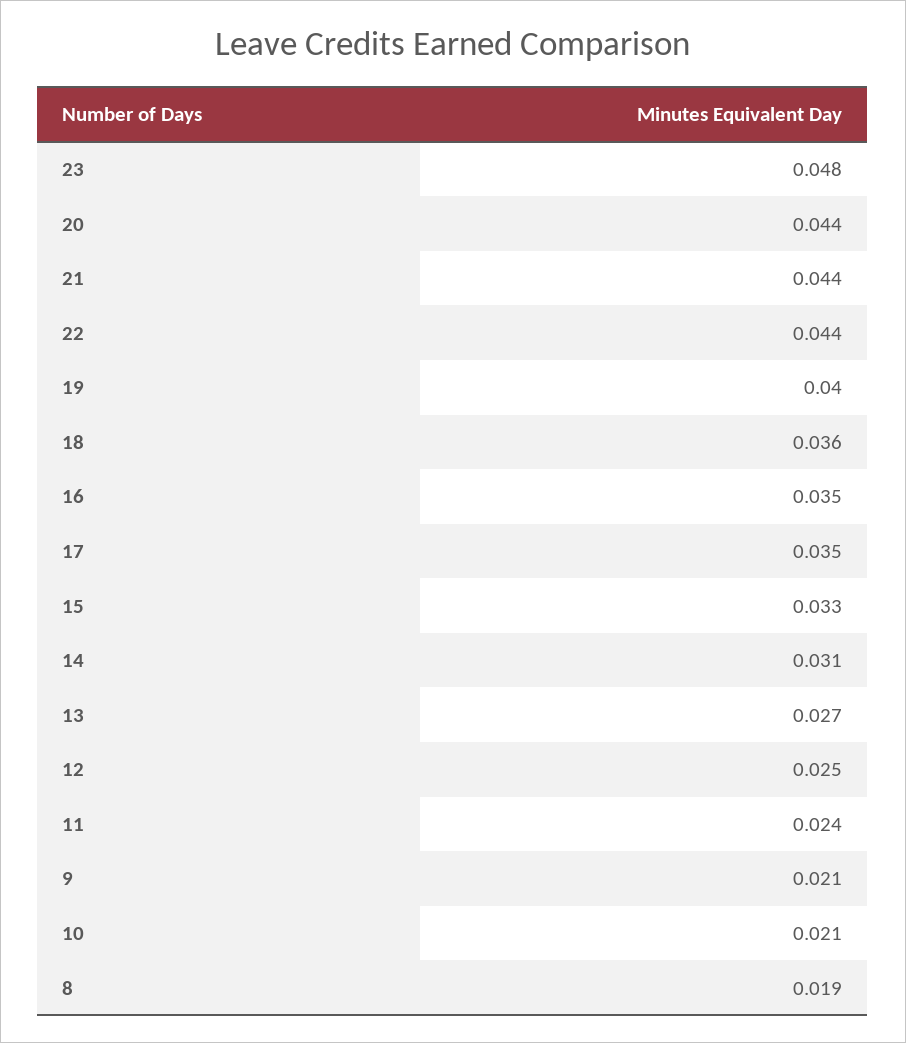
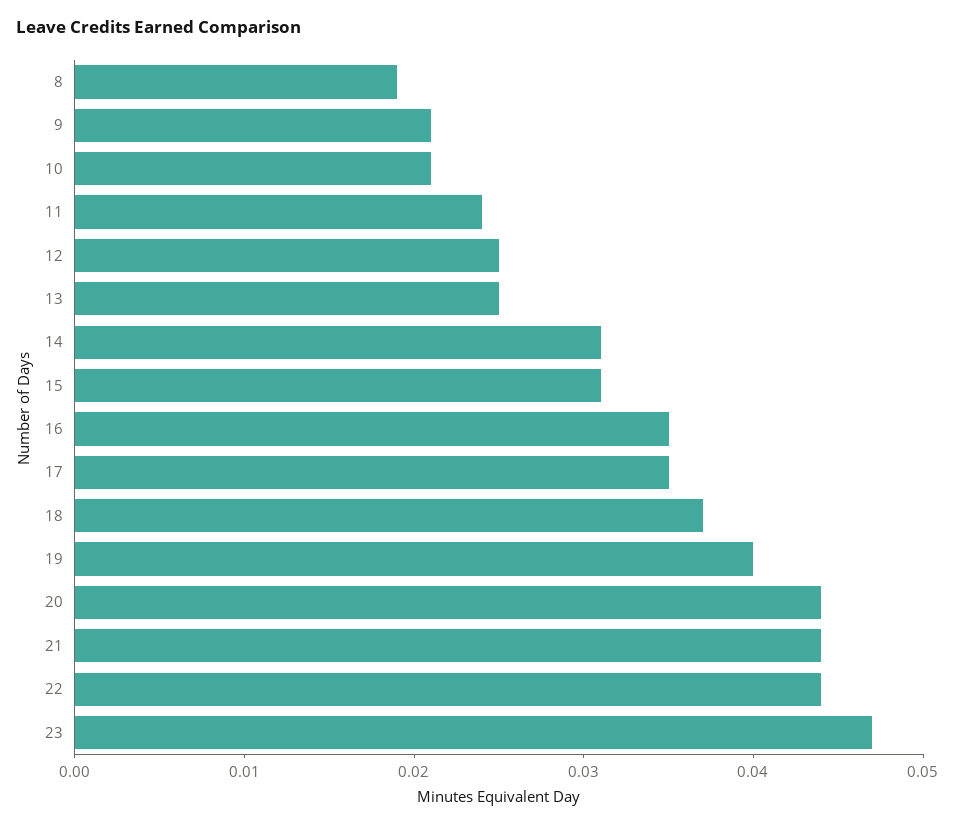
23: 0.048 -> 0.047
18: 0.036 -> 0.037
15: 0.033 -> 0.031
13: 0.027 -> 0.025

